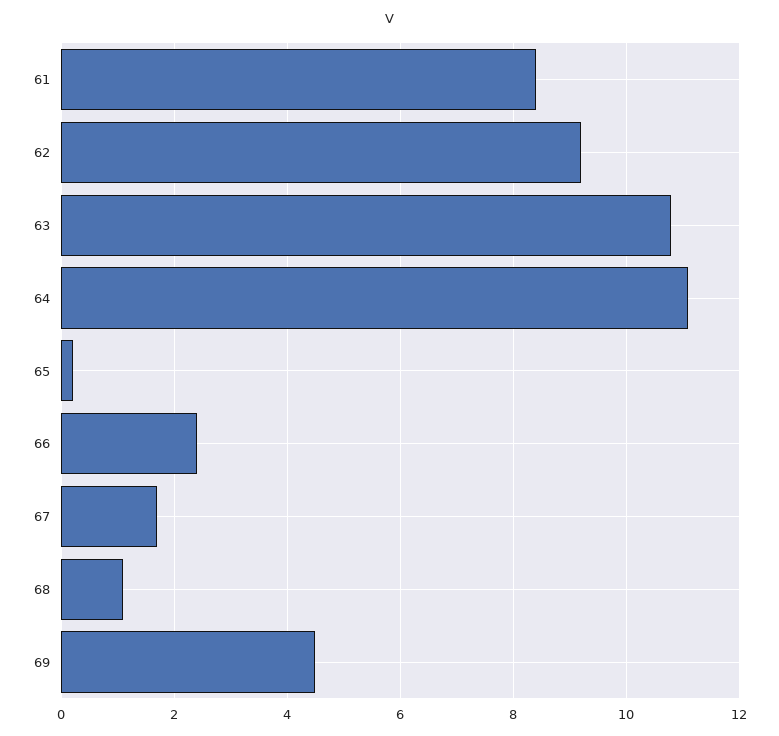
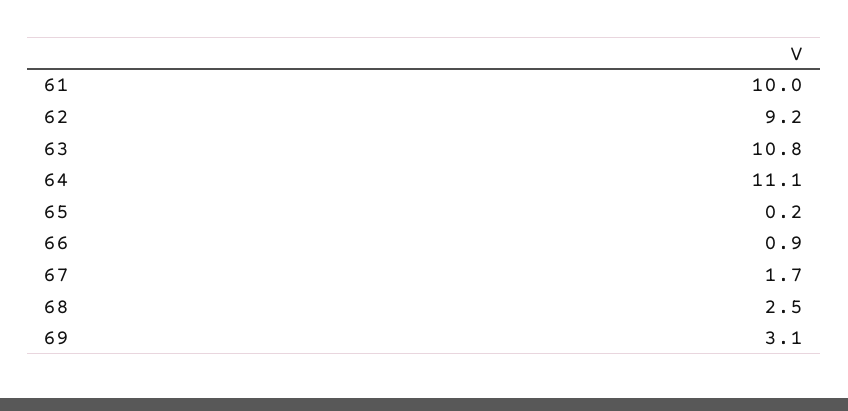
61: 8.5 -> 10
66: 2.5 -> 0.9
68: 1 -> 2.5
69: 4.5 -> 3.1

